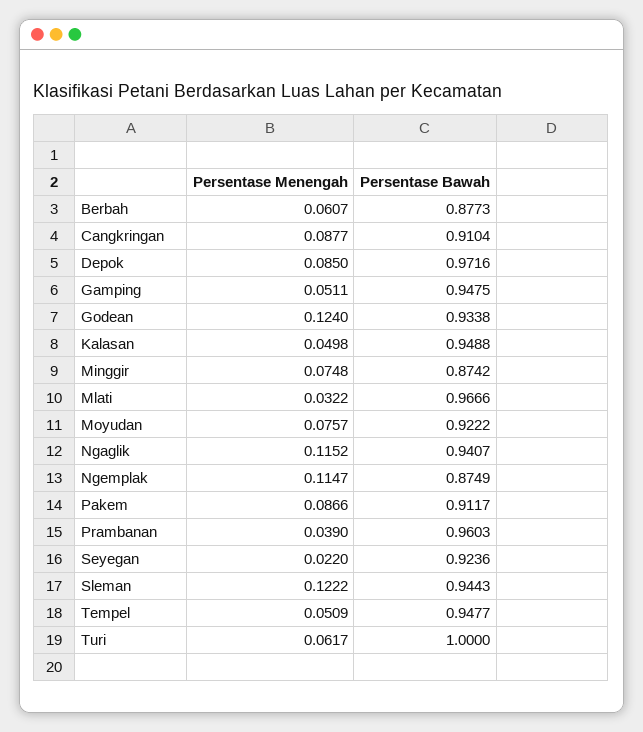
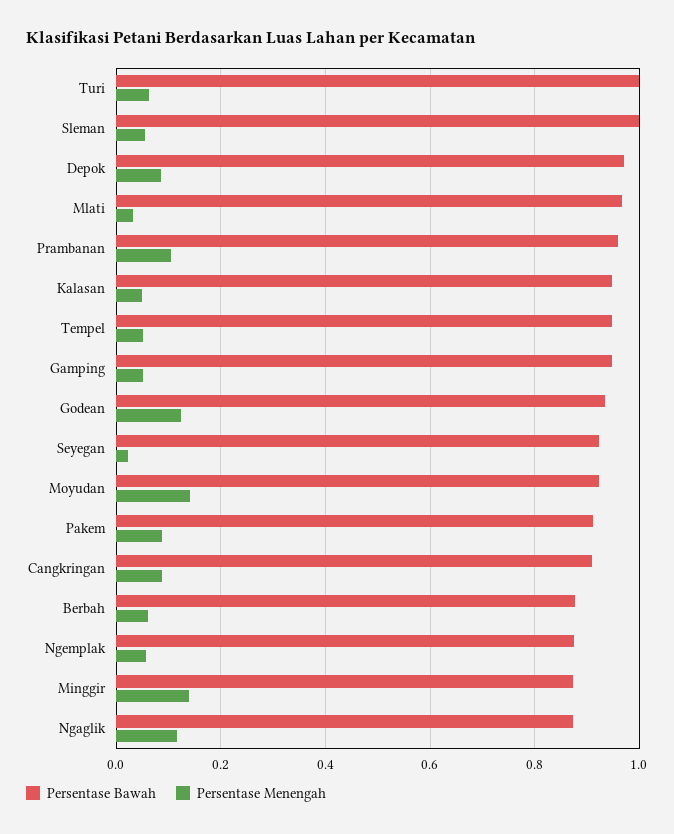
Persentase Menengah, Minggir: 0.0748 -> 0.14
Persentase Menengah, Moyudan: 0.0757 -> 0.14
Persentase Bawah, Ngaglik: 0.9407 -> 0.88
Persentase Menengah, Ngemplak: 0.1147 -> 0.06
Persentase Menengah, Prambanan: 0.039 -> 0.1
Persentase Menengah, Sleman: 0.1222 -> 0.06
Persentase Bawah, Sleman: 0.9443 -> 1

